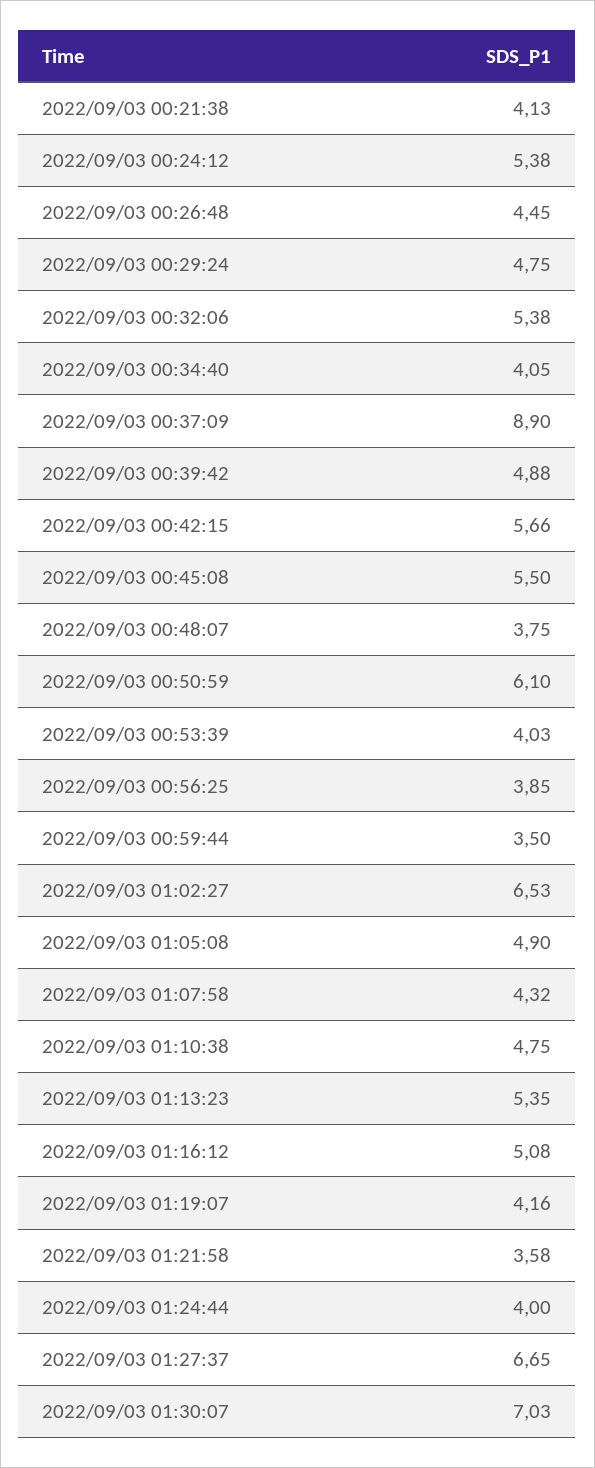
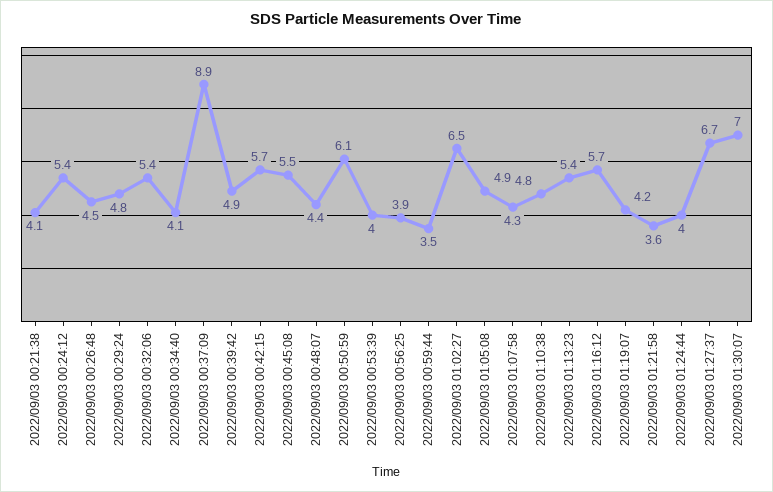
2022/09/03 00:48:07: 3.75 -> 4.4
2022/09/03 01:16:12: 5.08 -> 5.7

